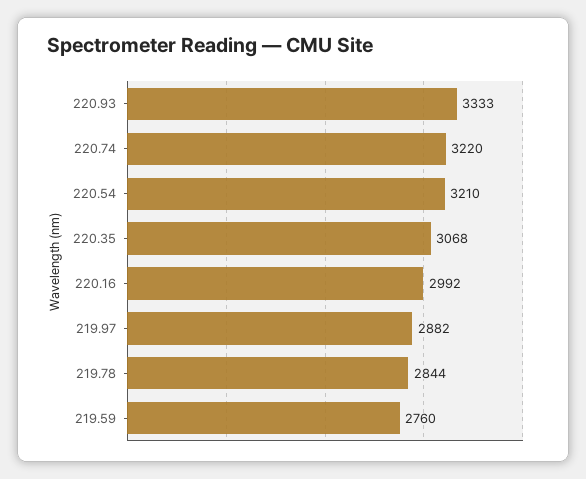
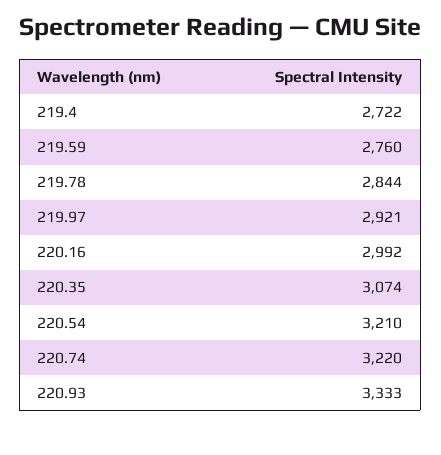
220.35: 3068 -> 3074
219.97: 2882 -> 2921
219.4: none -> 2722

